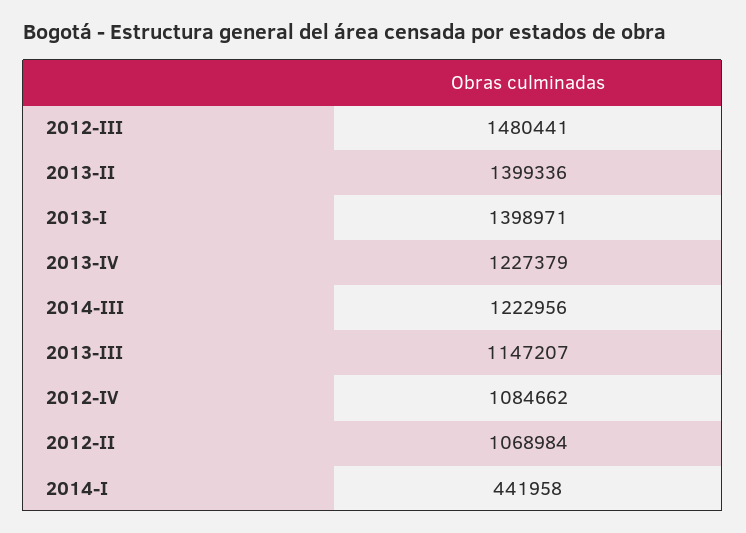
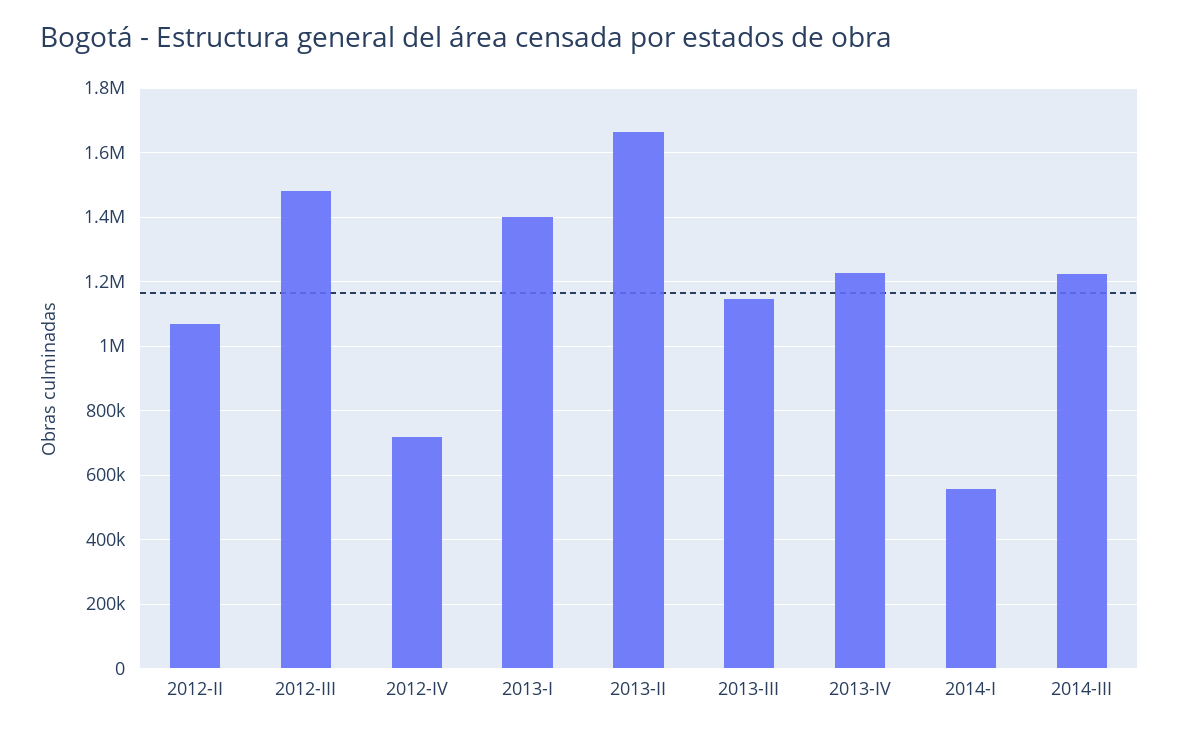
2013-II: 1399336 -> 1660000
2012-IV: 1084662 -> 720000
2014-I: 441958 -> 560000

